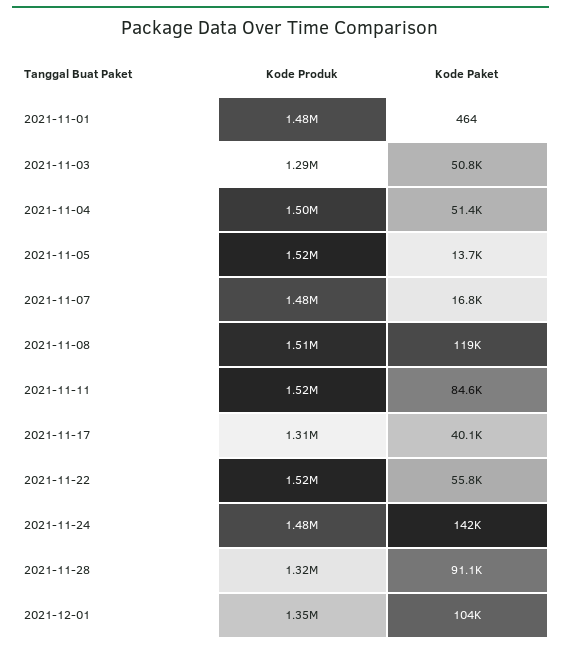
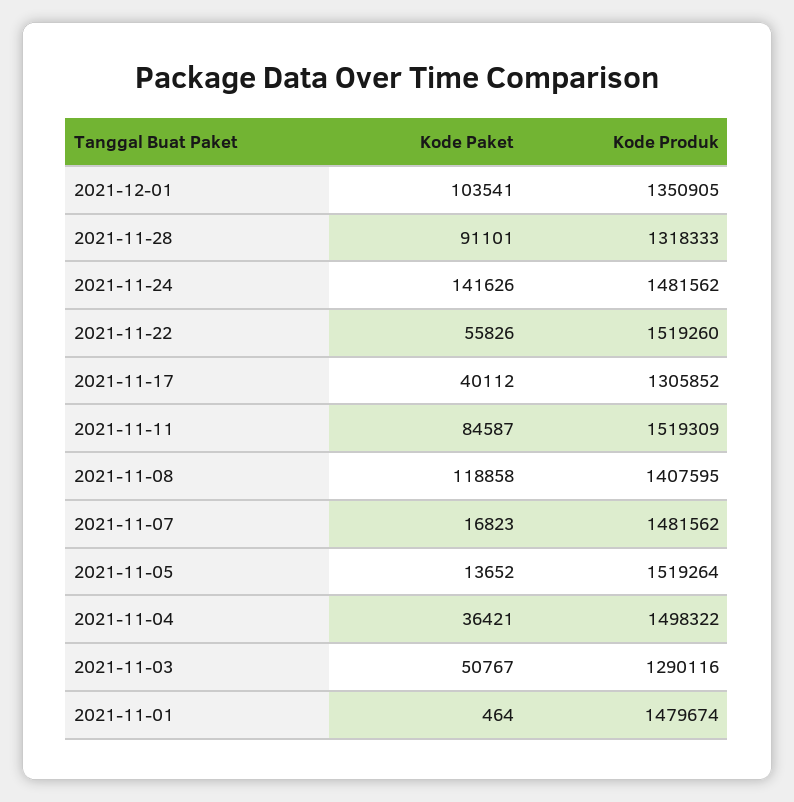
Kode Paket, 2021-11-04: 51400 -> 36421
Kode Produk, 2021-11-08: 1510000 -> 1407595

